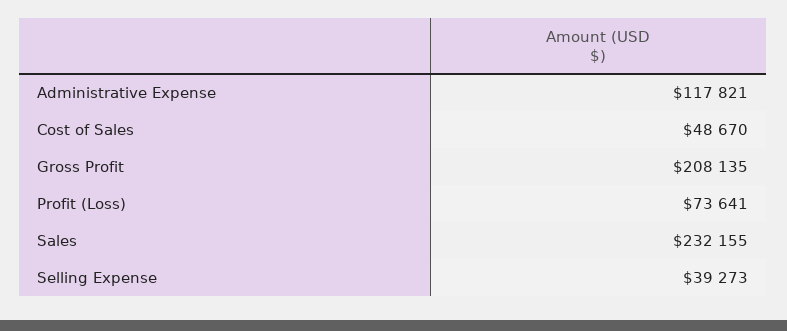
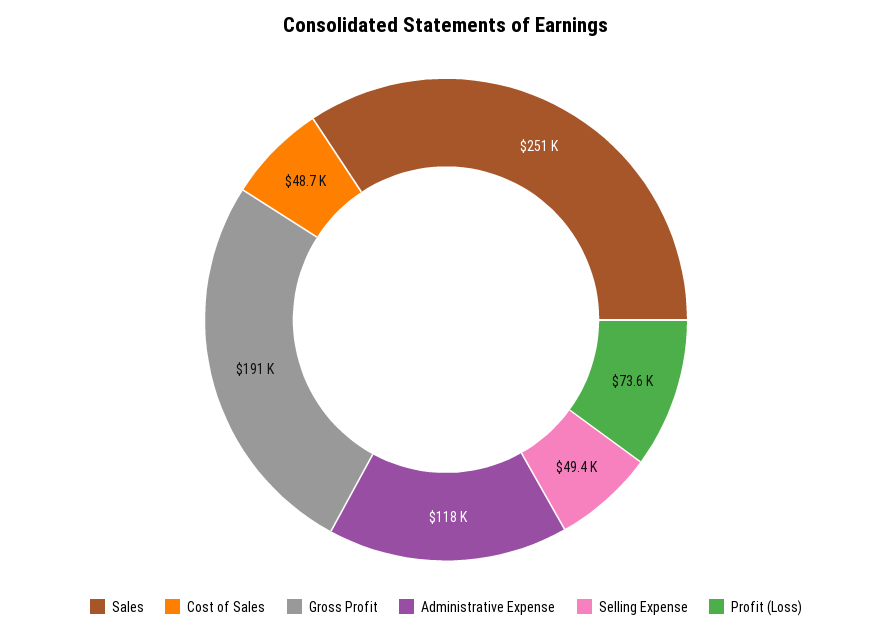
Gross Profit: 208135 -> 191000
Sales: 232155 -> 251000
Selling Expense: 39273 -> 49400

